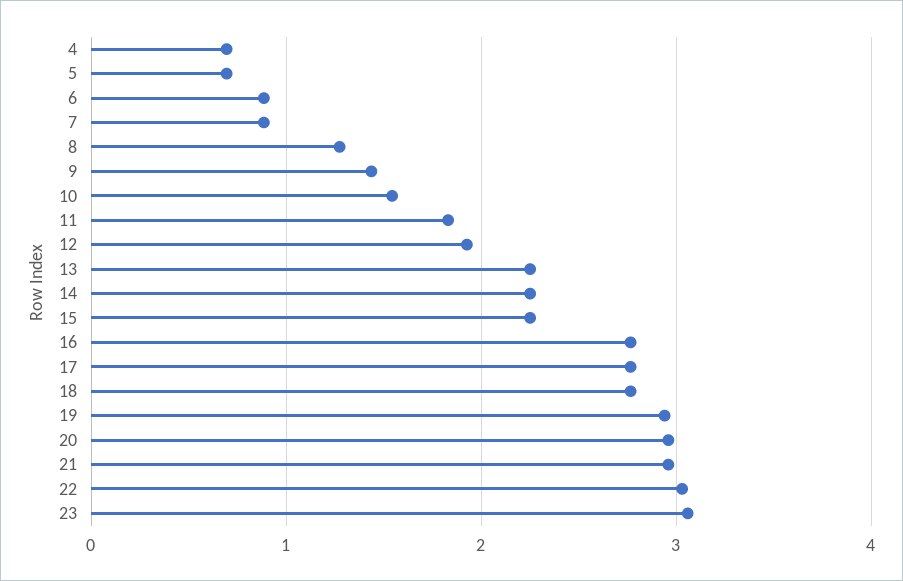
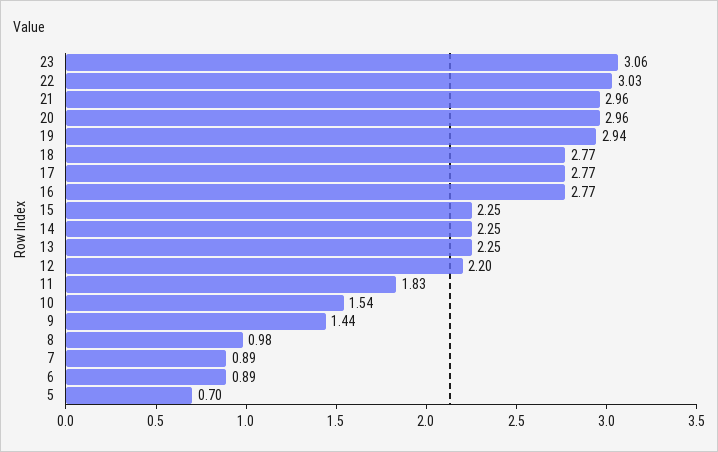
4: 0.7 -> none
8: 1.3 -> 0.98
12: 1.9 -> 2.2

